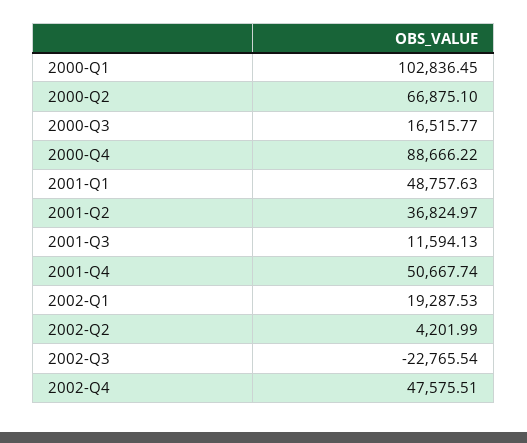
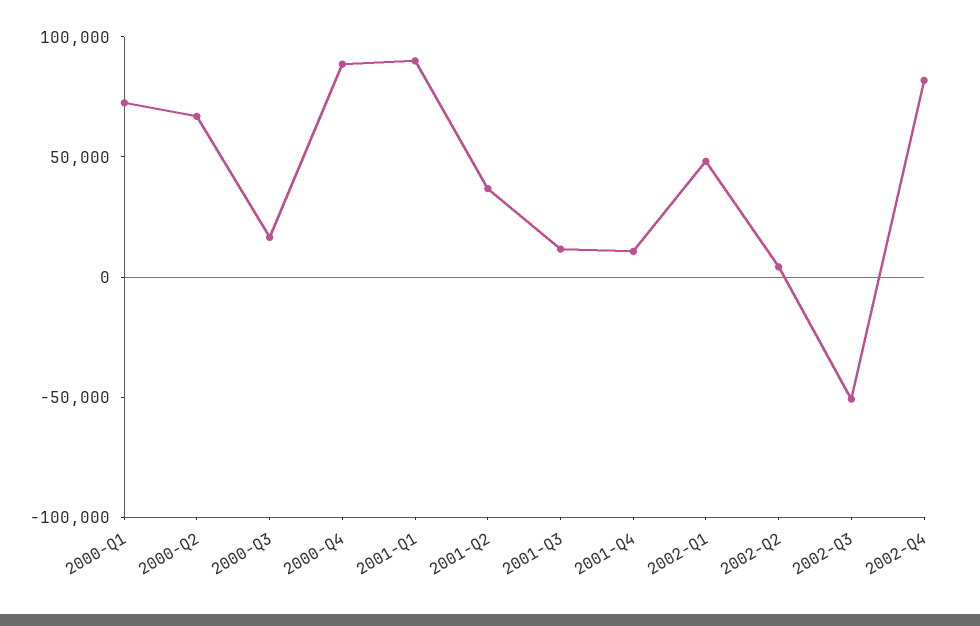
2000-Q1: 102836.45 -> 70000
2001-Q1: 48757.63 -> 90000
2001-Q4: 50667.74 -> 10000
2002-Q1: 19287.53 -> 50000
2002-Q3: -22765.54 -> -50000
2002-Q4: 47575.51 -> 80000

